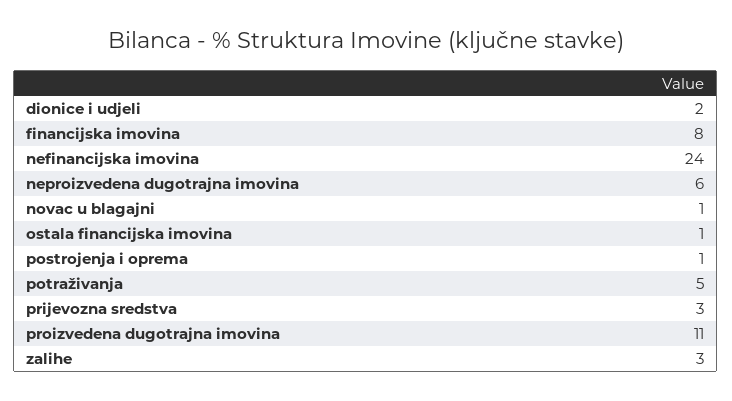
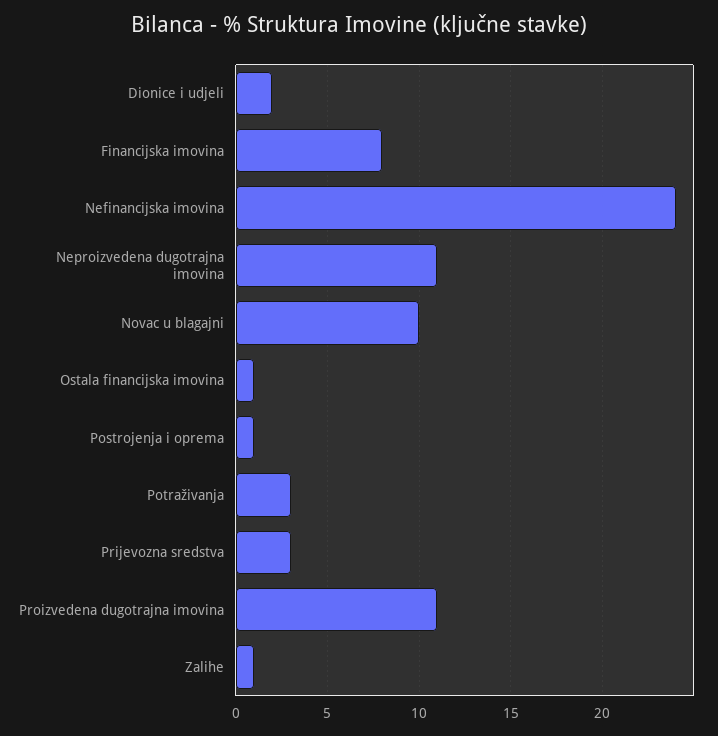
neproizvedena dugotrajna imovina: 6 -> 11
novac u blagajni: 1 -> 10
potraživanja: 5 -> 3
zalihe: 3 -> 1

